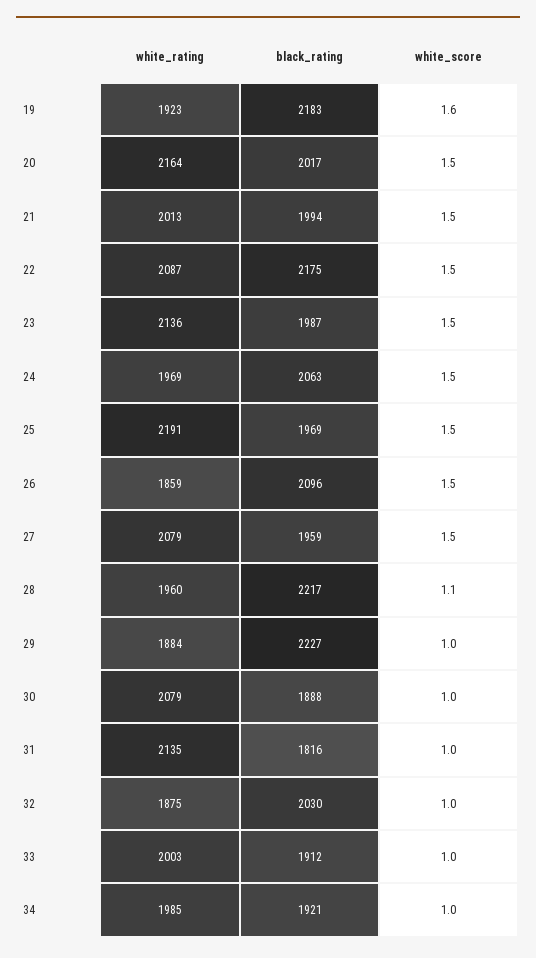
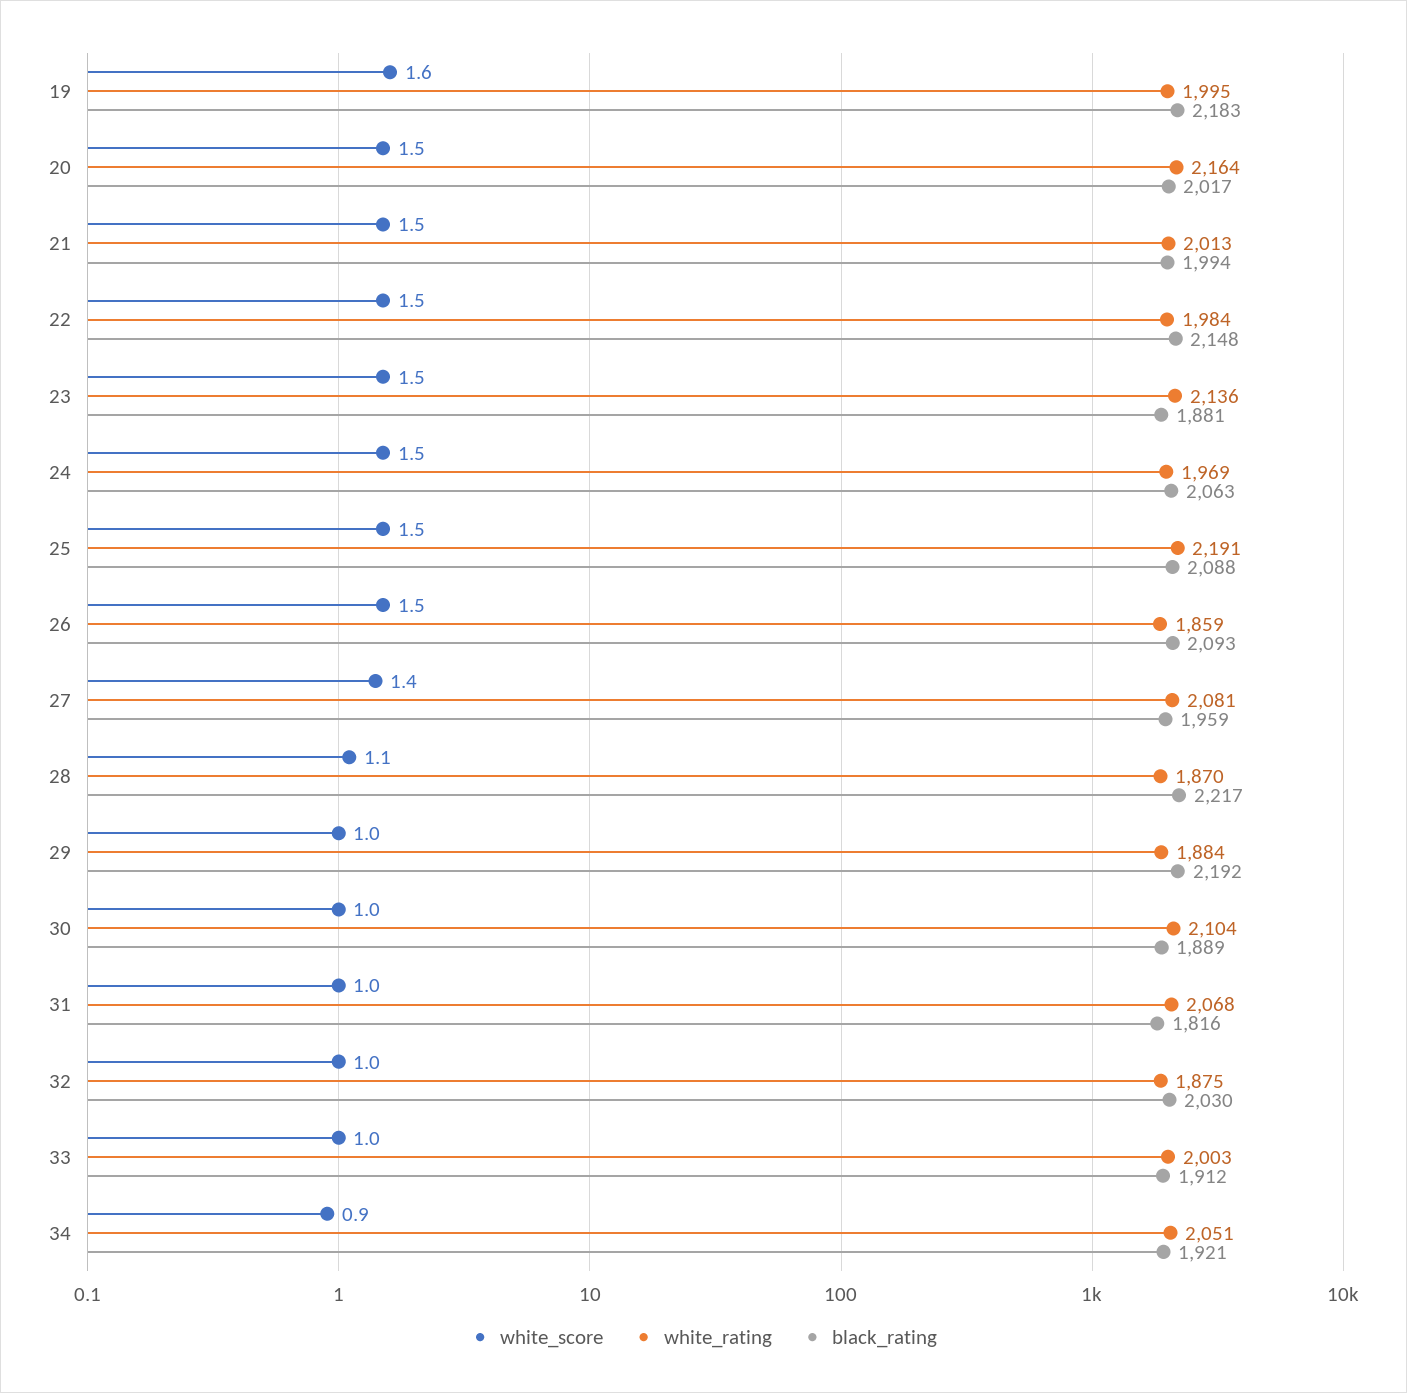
white_rating, 19: 1923 -> 1995
white_rating, 22: 2087 -> 1984
black_rating, 22: 2175 -> 2148
black_rating, 23: 1987 -> 1881
black_rating, 25: 1969 -> 2088
black_rating, 26: 2096 -> 2093
white_rating, 27: 2079 -> 2081
white_score, 27: 1.5 -> 1.4
white_rating, 28: 1960 -> 1870
black_rating, 29: 2227 -> 2192
white_rating, 30: 2079 -> 2104
black_rating, 30: 1888 -> 1889
white_rating, 31: 2135 -> 2068
white_rating, 34: 1985 -> 2051
white_score, 34: 1 -> 0.9

